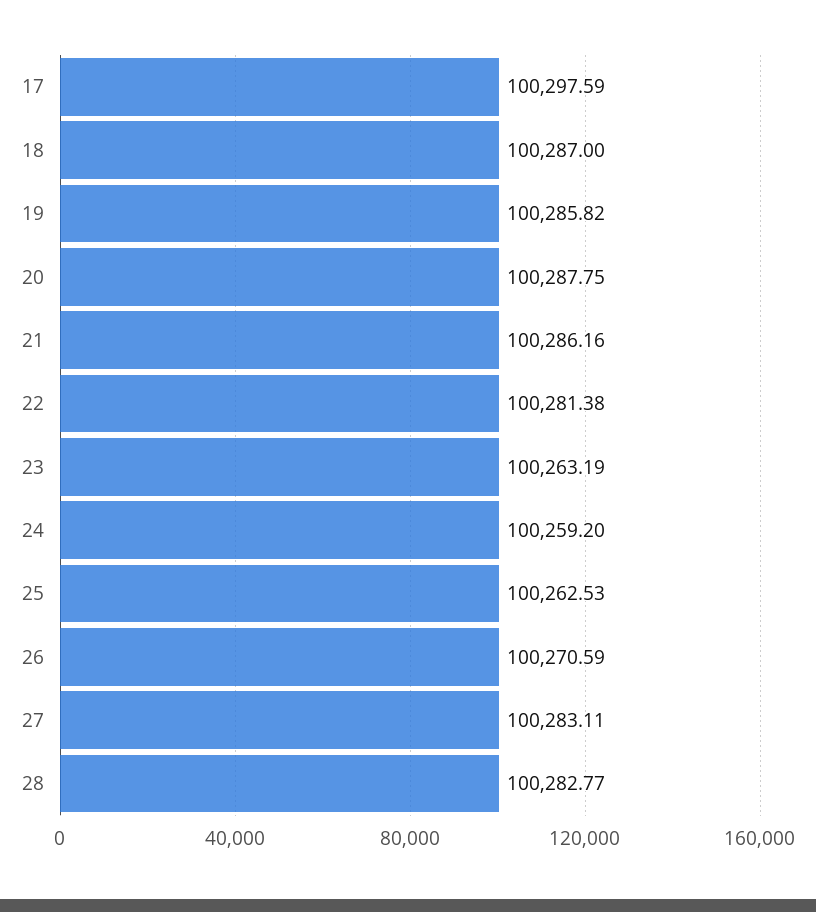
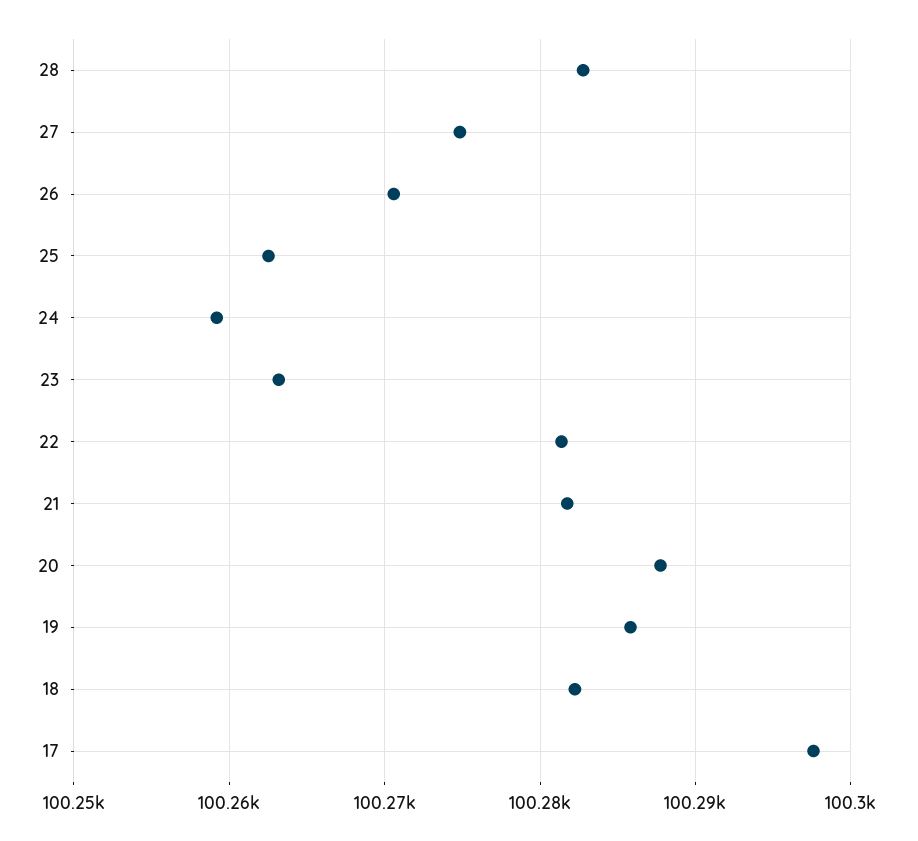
18: 100287 -> 100282
21: 100286.16 -> 100282
27: 100283.11 -> 100275

